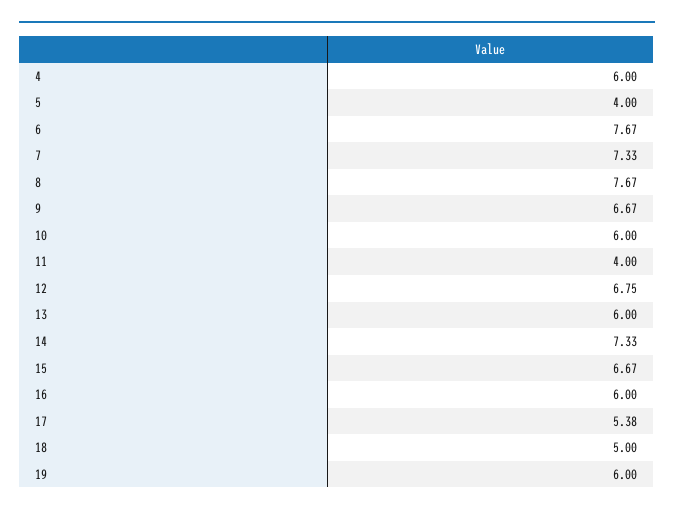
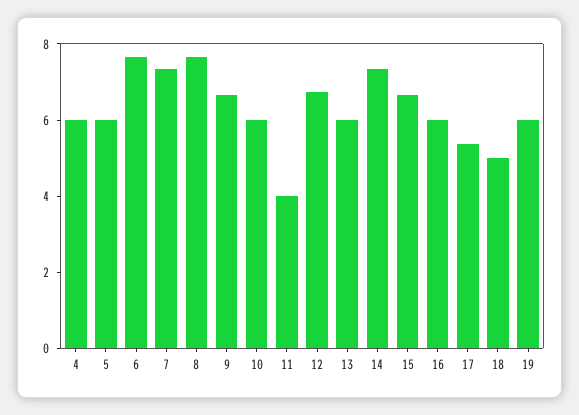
5: 4 -> 6

